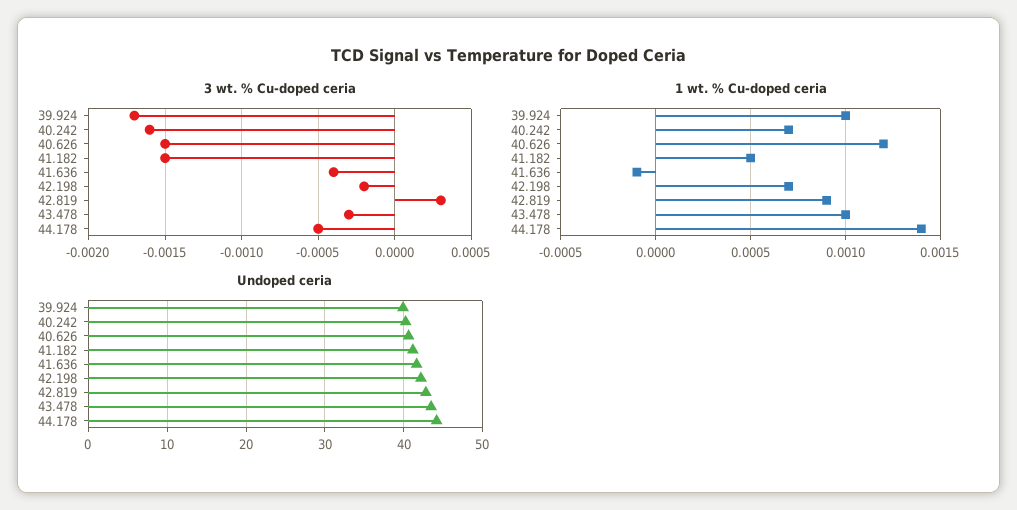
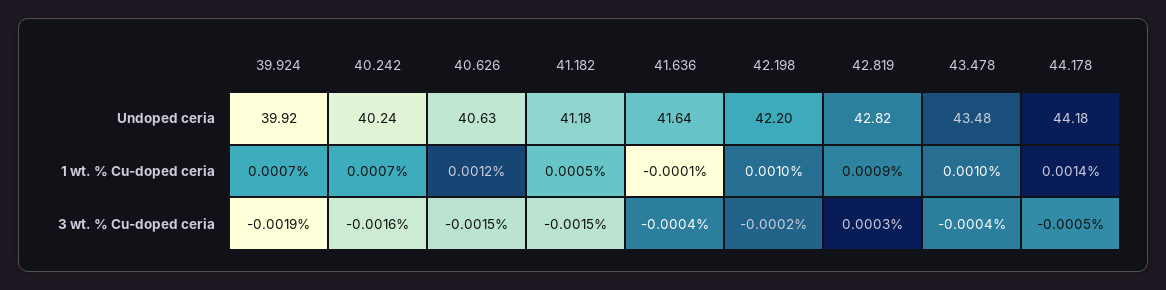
3 wt. % Cu-doped ceria, 39.924: -0.0017 -> -0.0019
3 wt. % Cu-doped ceria, 43.478: -0.0003 -> -0.0004
1 wt. % Cu-doped ceria, 39.924: 0.001 -> 0.0007
1 wt. % Cu-doped ceria, 42.198: 0.0007 -> 0.001

